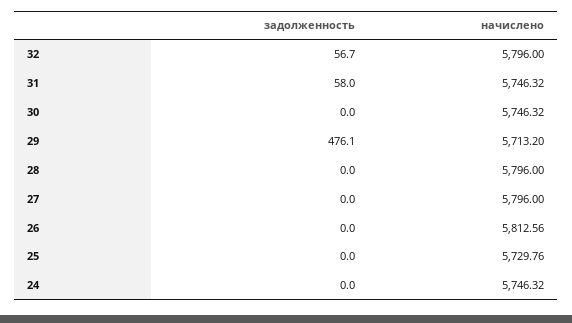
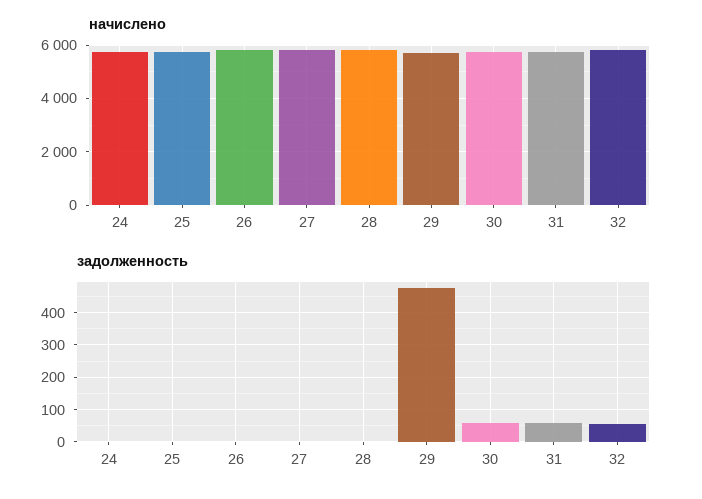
задолженность, 30: 0 -> 60

